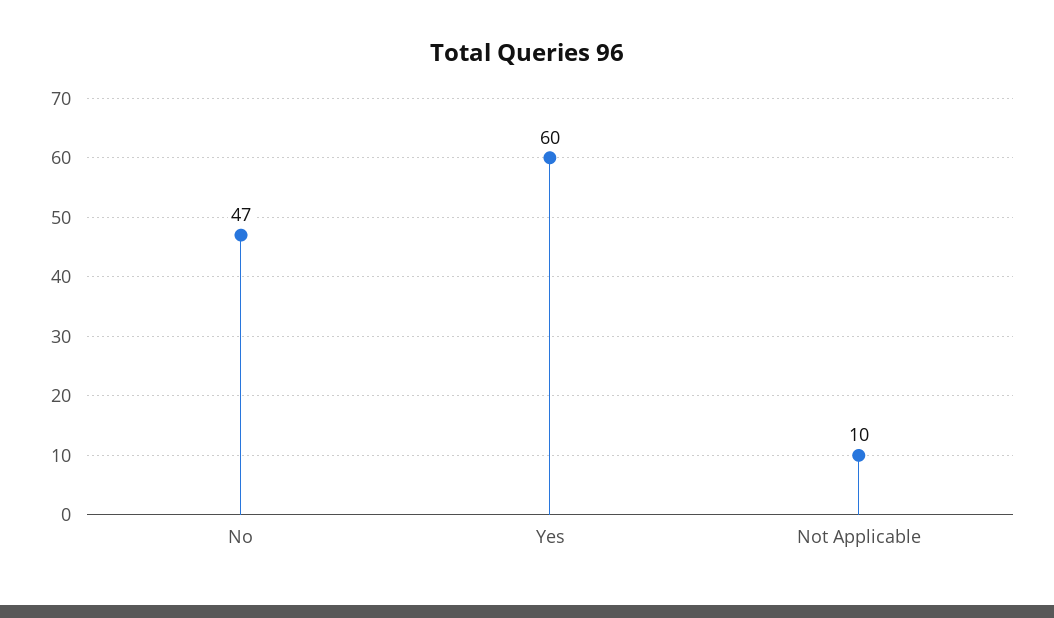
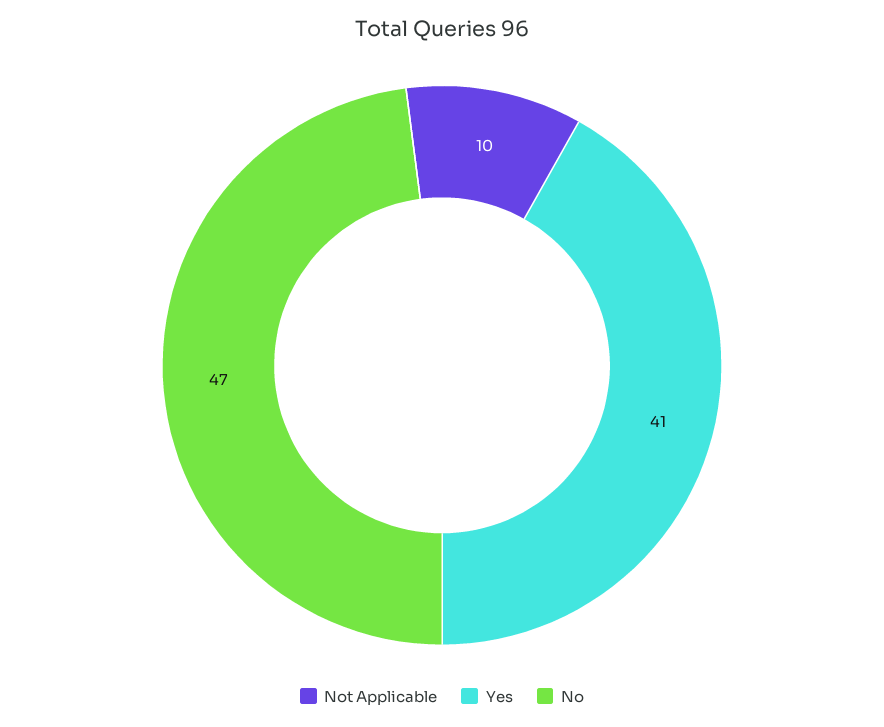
Yes: 60 -> 41

